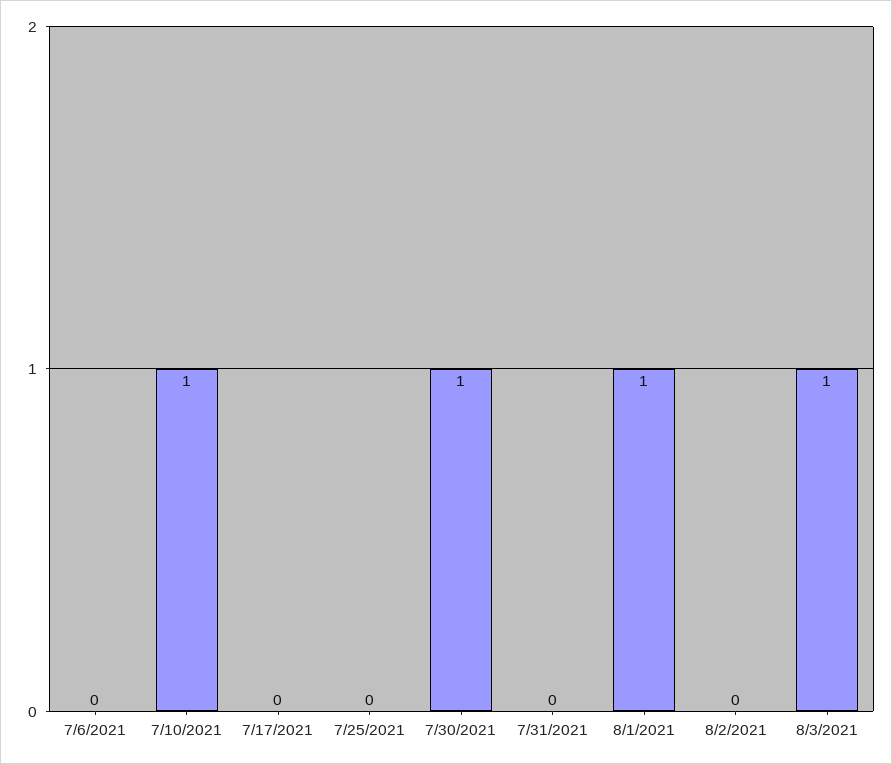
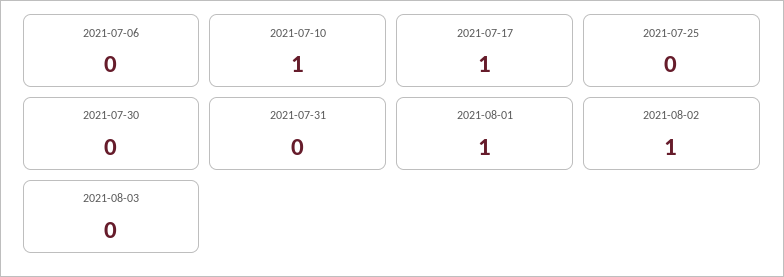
7/17/2021: 0 -> 1
7/30/2021: 1 -> 0
8/2/2021: 0 -> 1
8/3/2021: 1 -> 0

